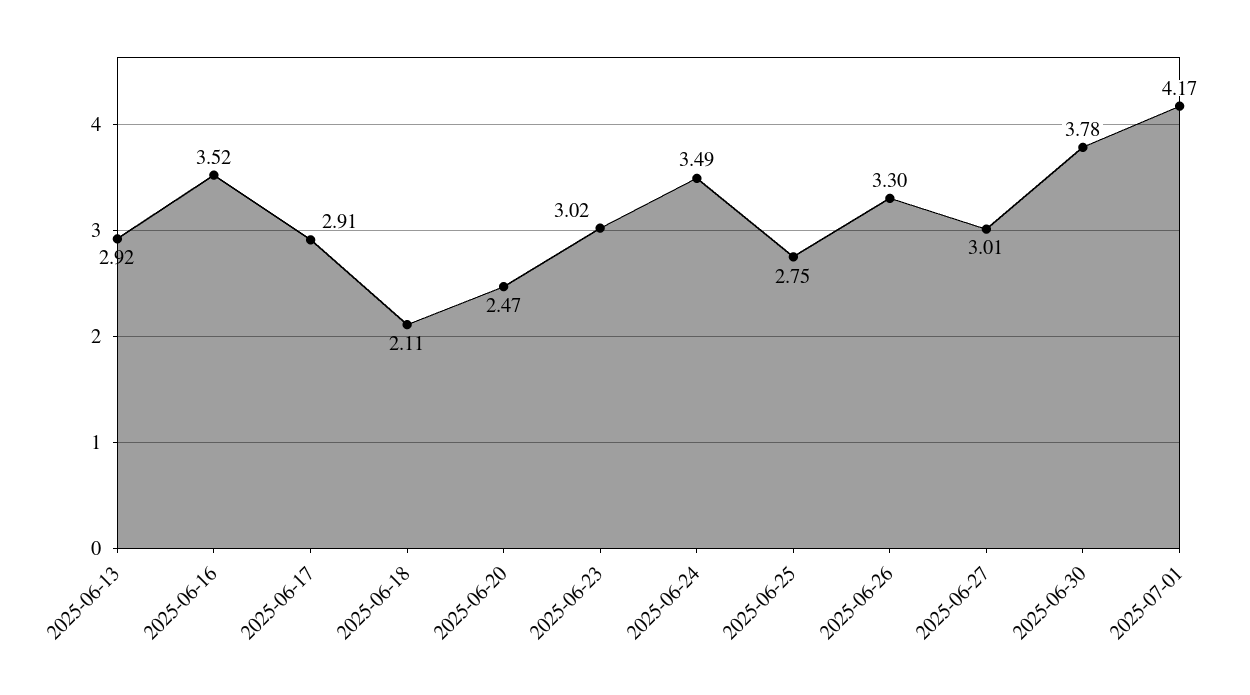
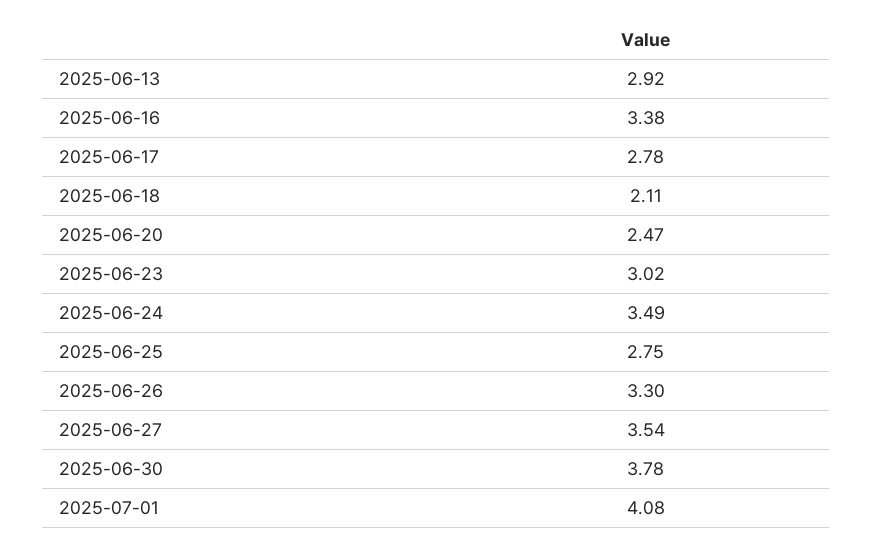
2025-06-16: 3.52 -> 3.38
2025-06-17: 2.91 -> 2.78
2025-06-27: 3.01 -> 3.54
2025-07-01: 4.17 -> 4.08

